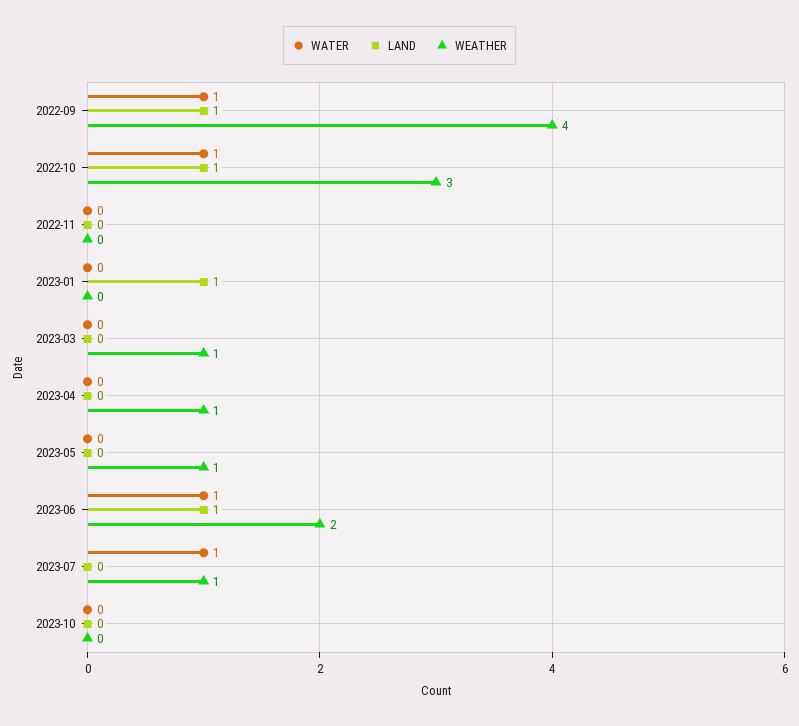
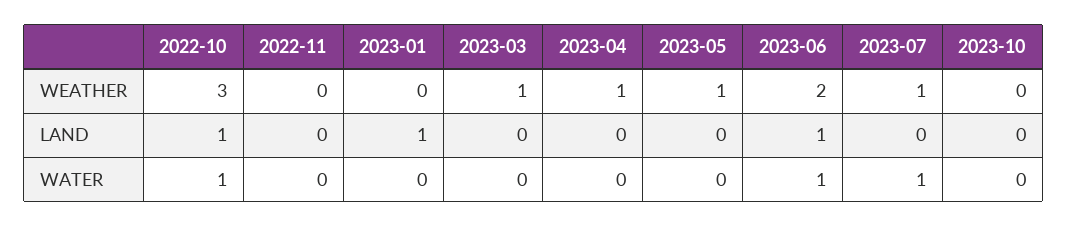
WATER, 2022-09: 1 -> none
LAND, 2022-09: 1 -> none
WEATHER, 2022-09: 4 -> none

